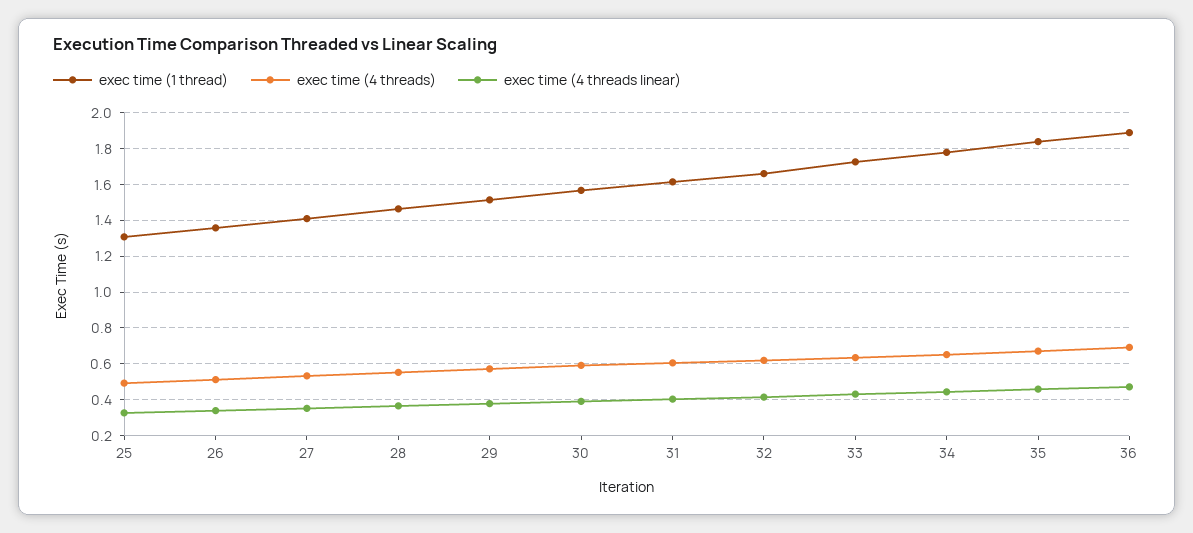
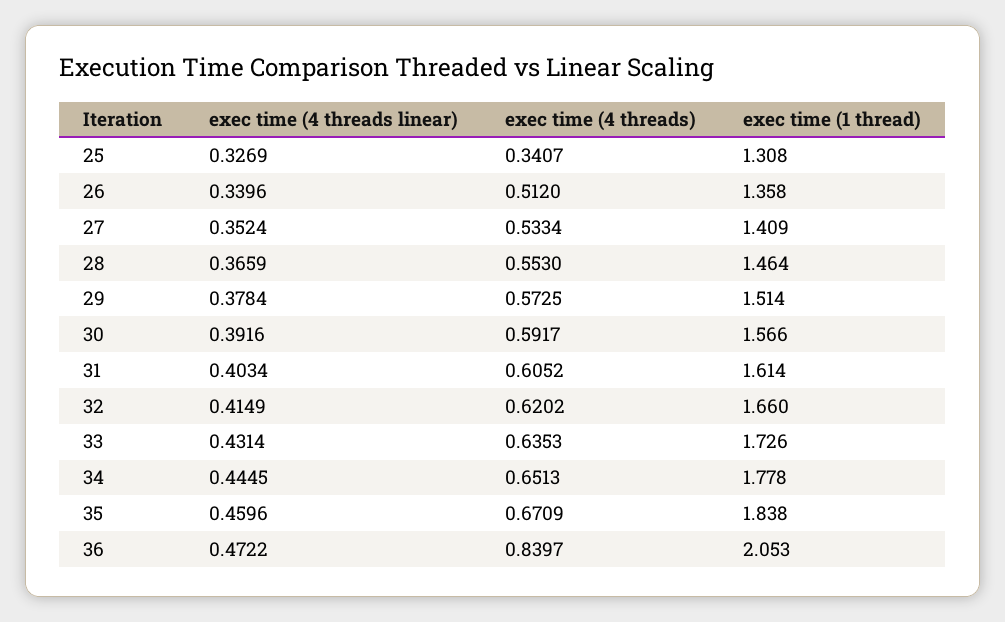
exec time (4 threads), 25: 0.5 -> 0.3407
exec time (1 thread), 36: 1.9 -> 2.053
exec time (4 threads), 36: 0.7 -> 0.8397

